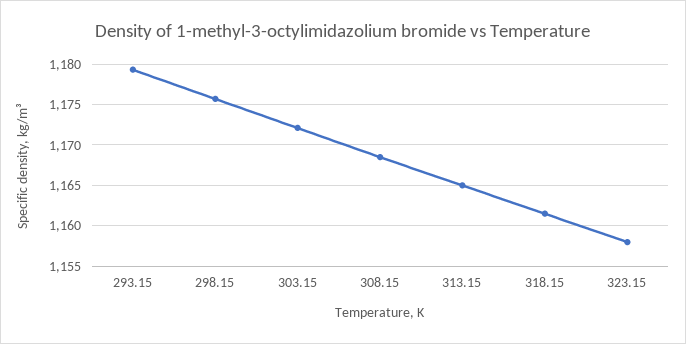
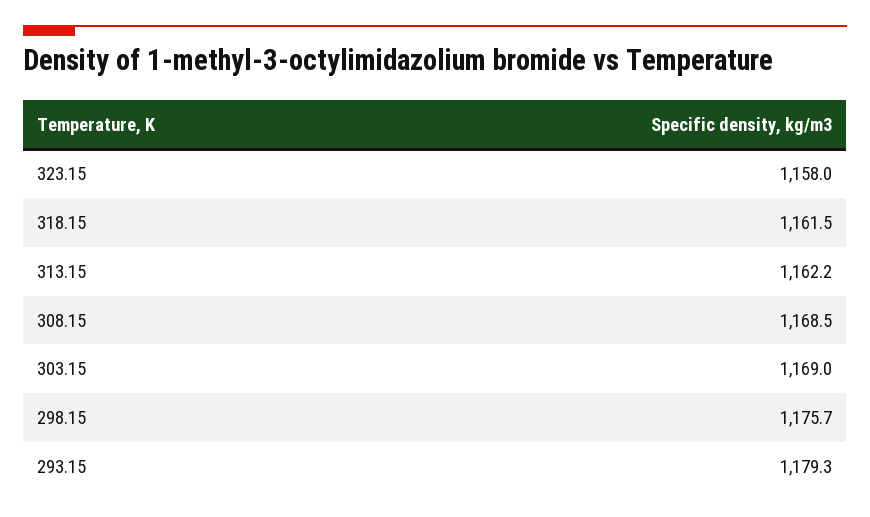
303.15: 1172 -> 1169
313.15: 1165 -> 1162.2

